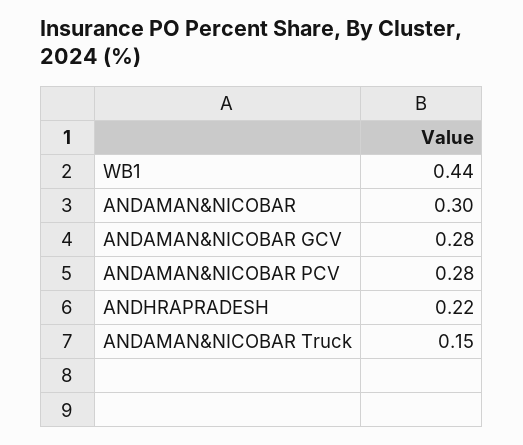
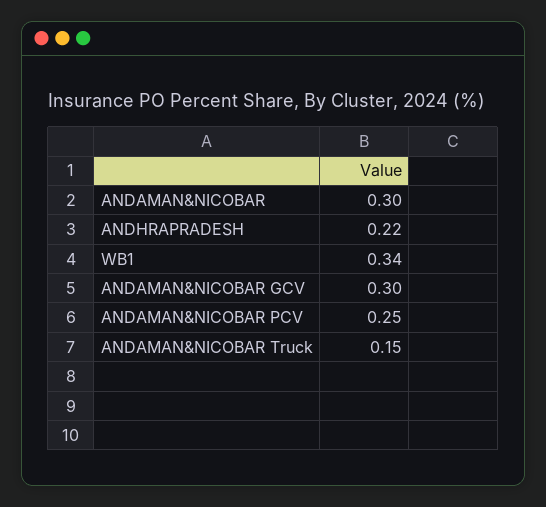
WB1: 0.44 -> 0.34
ANDAMAN&NICOBAR GCV: 0.28 -> 0.3
ANDAMAN&NICOBAR PCV: 0.28 -> 0.25

